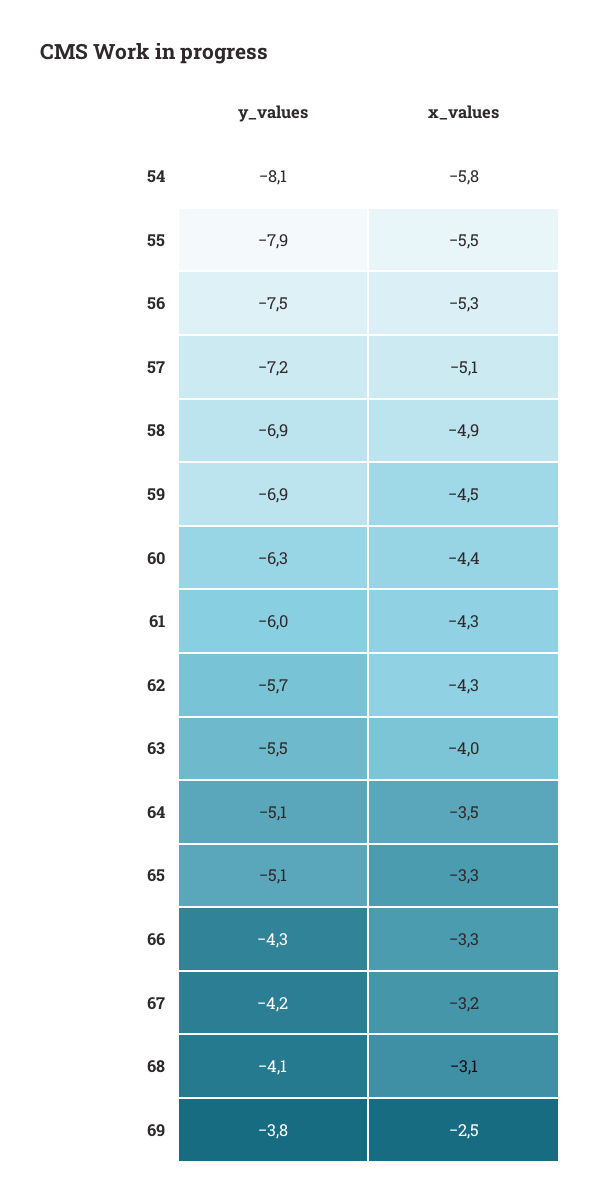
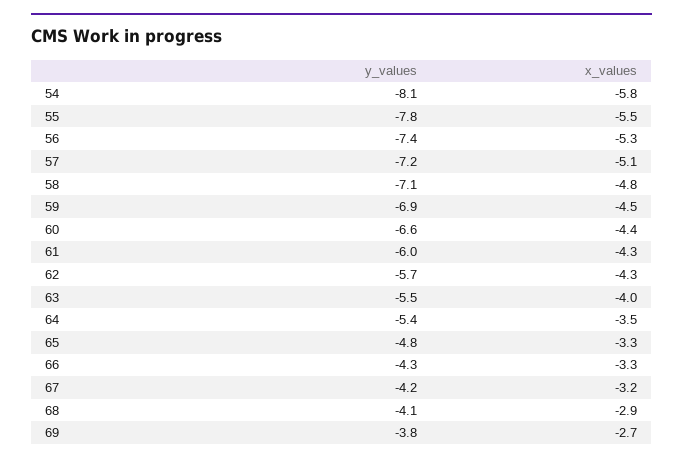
y_values, 55: -7.9 -> -7.8
y_values, 56: -7.5 -> -7.4
y_values, 58: -6.9 -> -7.1
x_values, 58: -4.9 -> -4.8
y_values, 60: -6.3 -> -6.6
y_values, 64: -5.1 -> -5.4
y_values, 65: -5.1 -> -4.8
x_values, 68: -3.1 -> -2.9
x_values, 69: -2.5 -> -2.7

